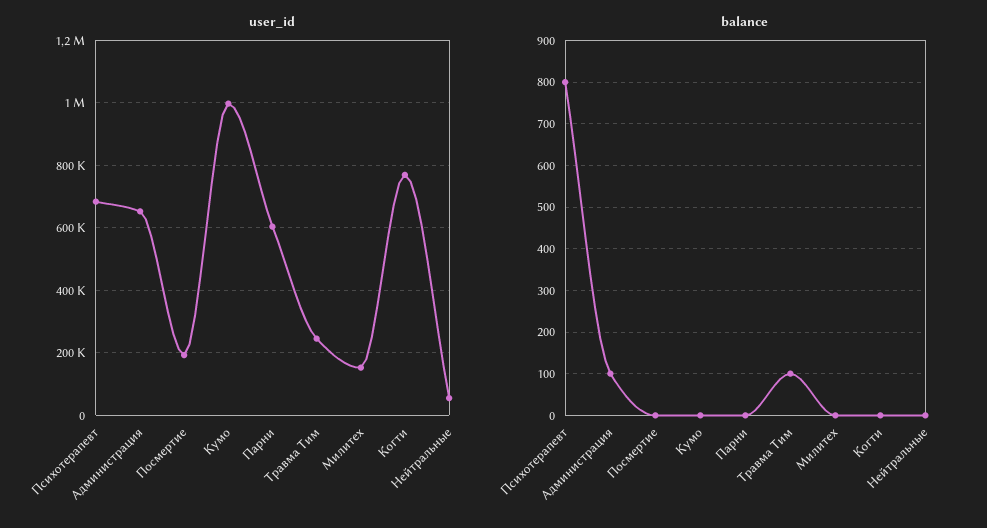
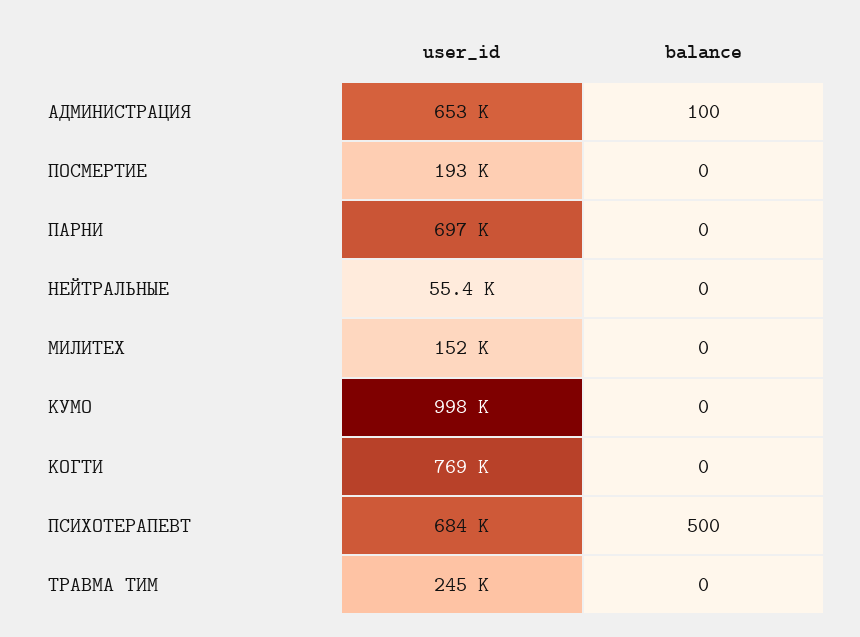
user_id, Парни: 600000 -> 697000
balance, Психотерапевт: 800 -> 500
balance, Травма Тим: 100 -> 0

